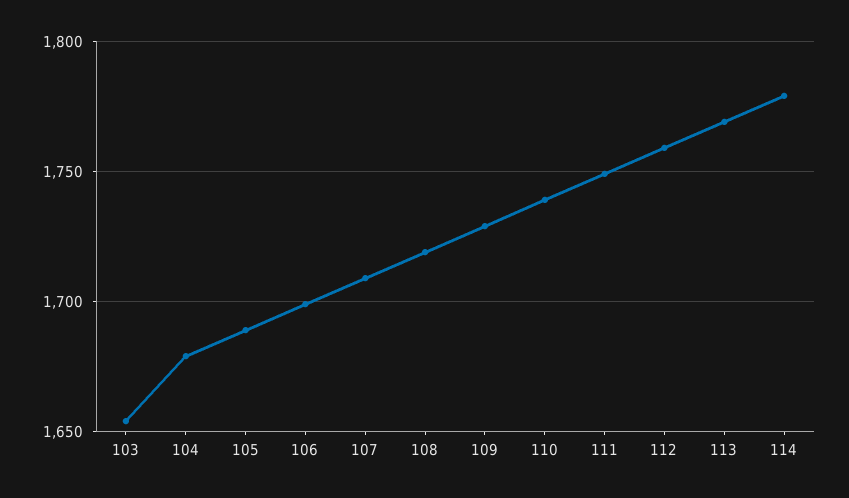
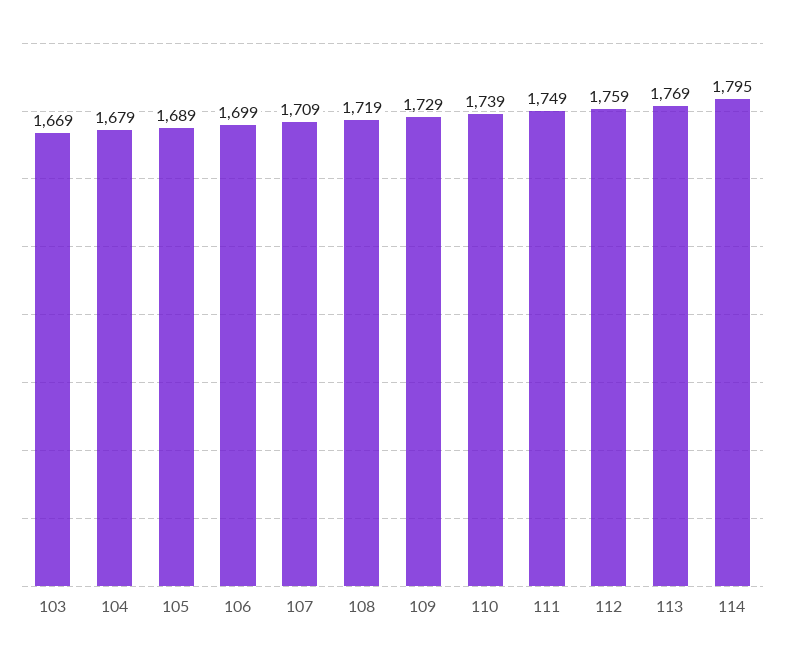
103: 1655 -> 1669
114: 1780 -> 1795

